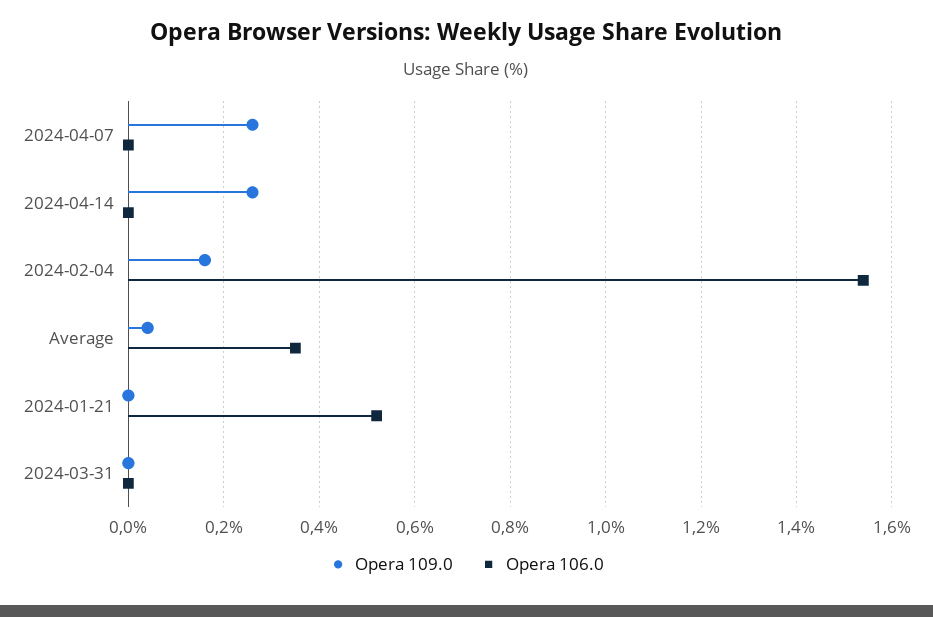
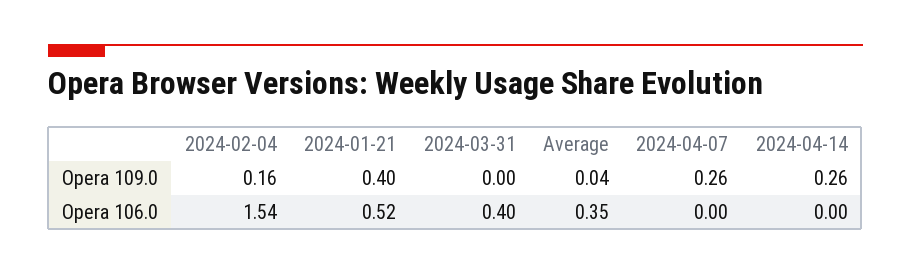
Opera 109.0, 2024-01-21: 0 -> 0.4
Opera 106.0, 2024-03-31: 0 -> 0.4

